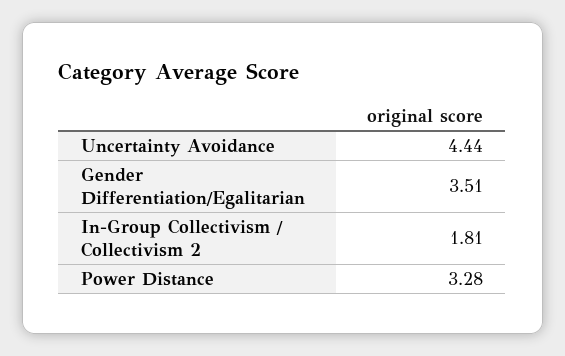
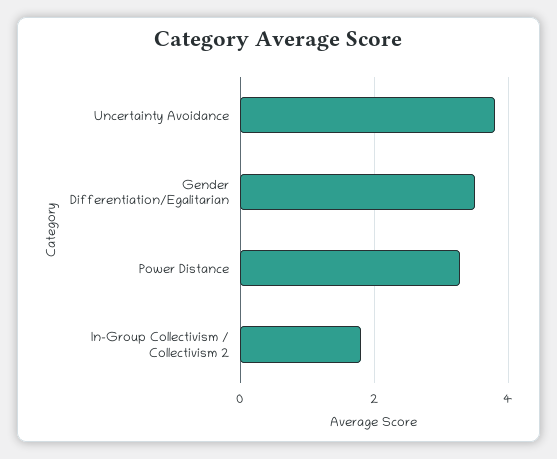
Uncertainty Avoidance: 4.44 -> 3.8

